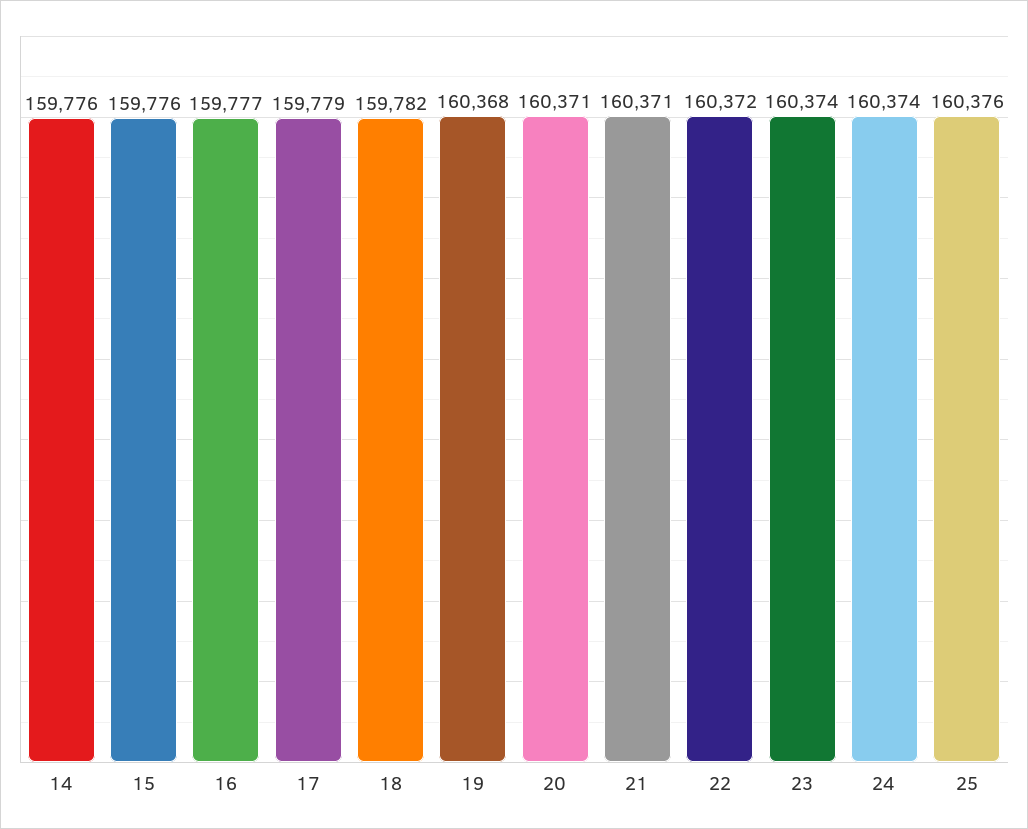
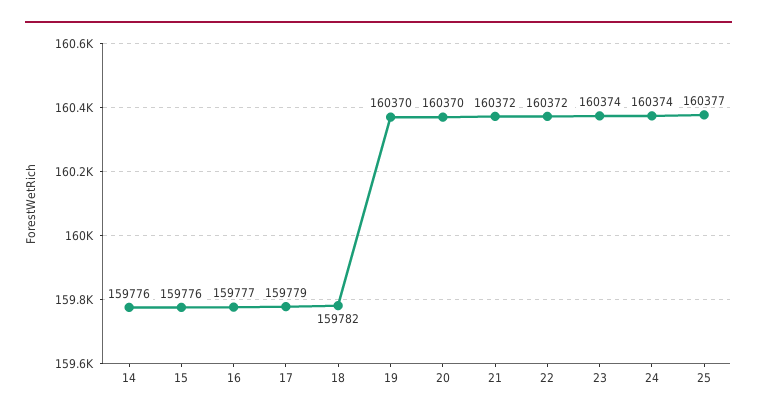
19: 160368 -> 160370
20: 160371 -> 160370
21: 160371 -> 160372
25: 160376 -> 160377

